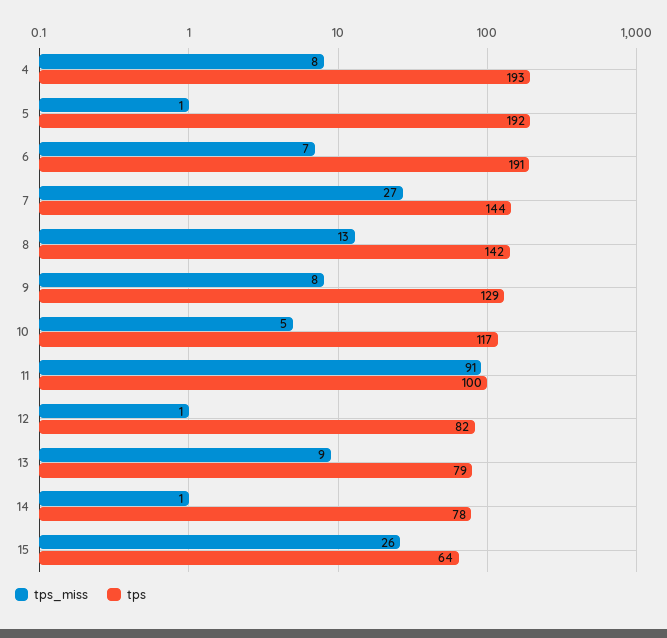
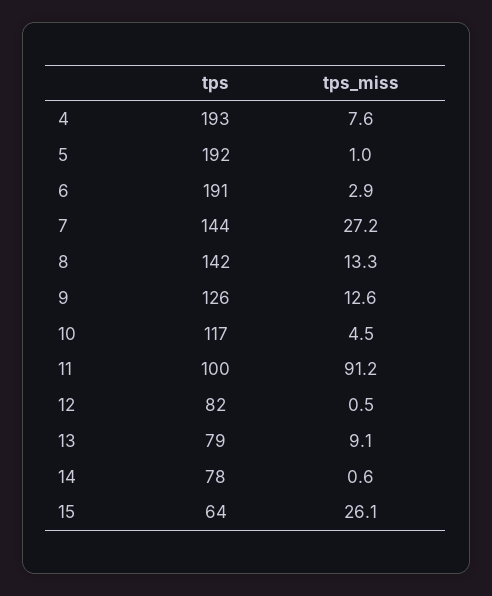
tps_miss, 6: 7 -> 2.9
tps_miss, 9: 8 -> 12.6
tps, 9: 129 -> 126

